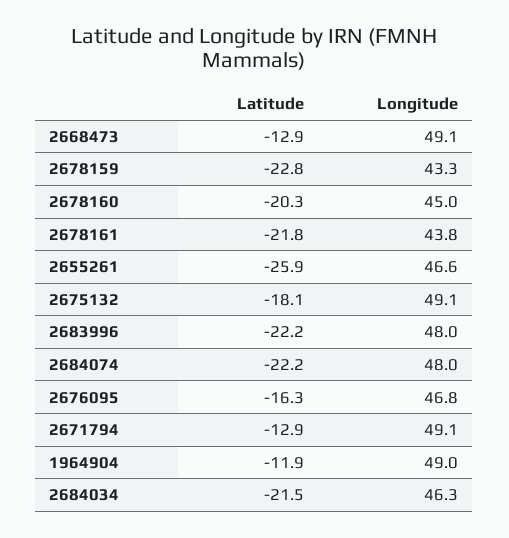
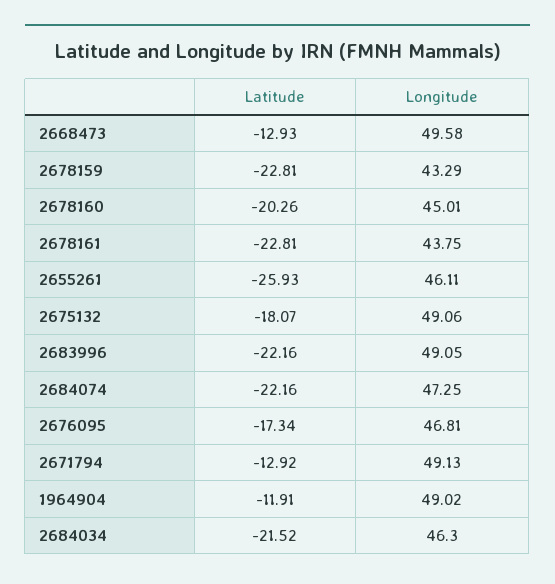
Longitude, 2668473: 49.1 -> 49.58
Latitude, 2678161: -21.8 -> -22.81
Longitude, 2655261: 46.6 -> 46.11
Longitude, 2683996: 48 -> 49.05
Longitude, 2684074: 48 -> 47.25
Latitude, 2676095: -16.3 -> -17.34

